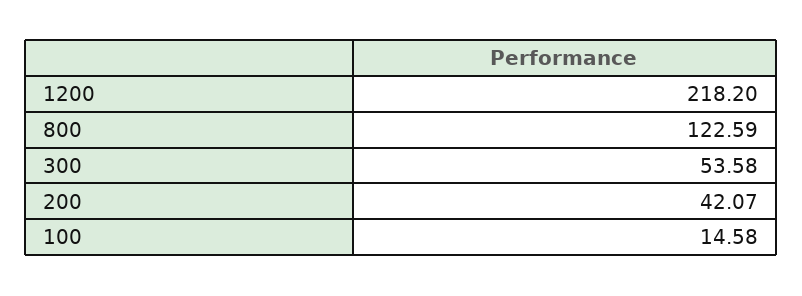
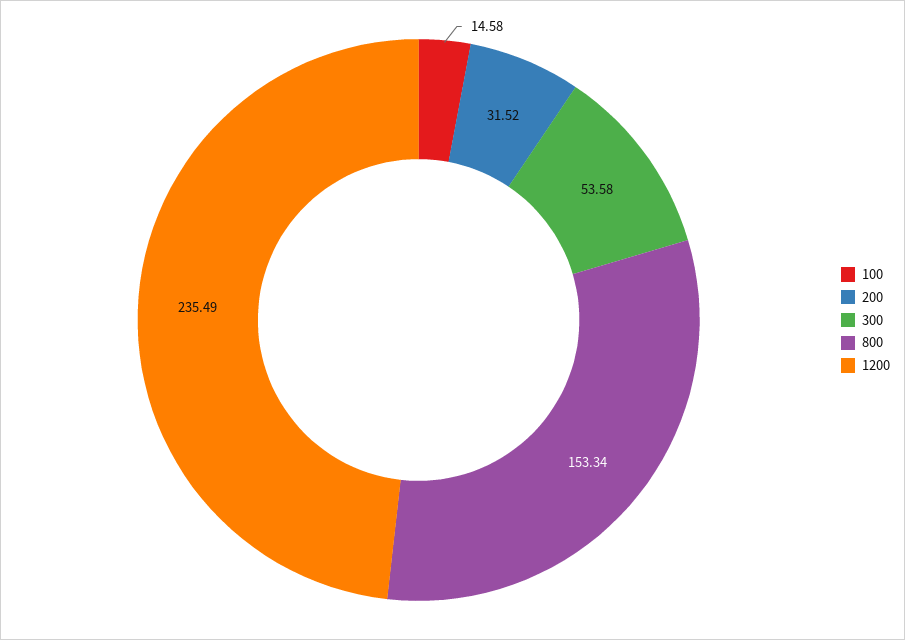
1200: 218.2 -> 235.49
800: 122.59 -> 153.34
200: 42.07 -> 31.52

